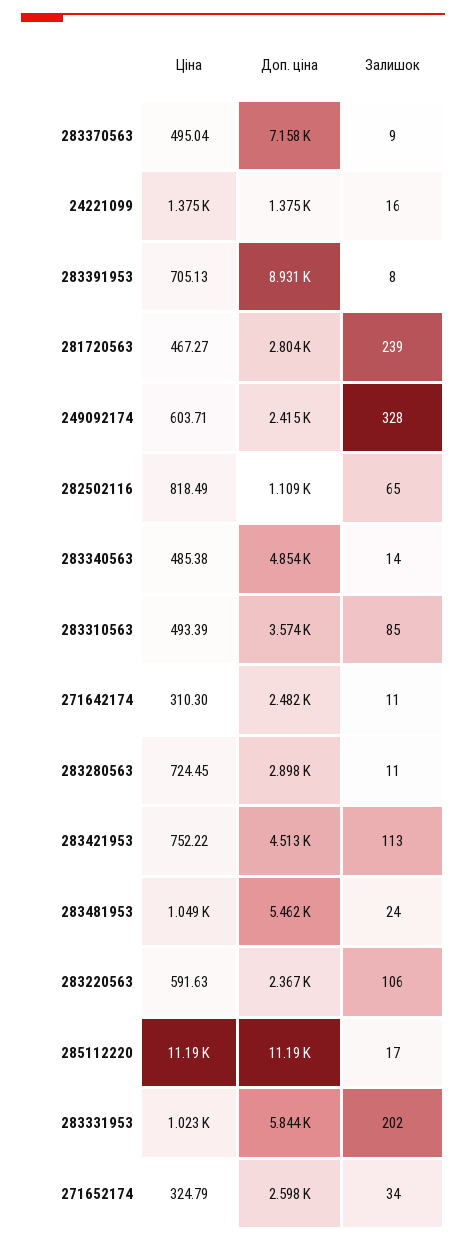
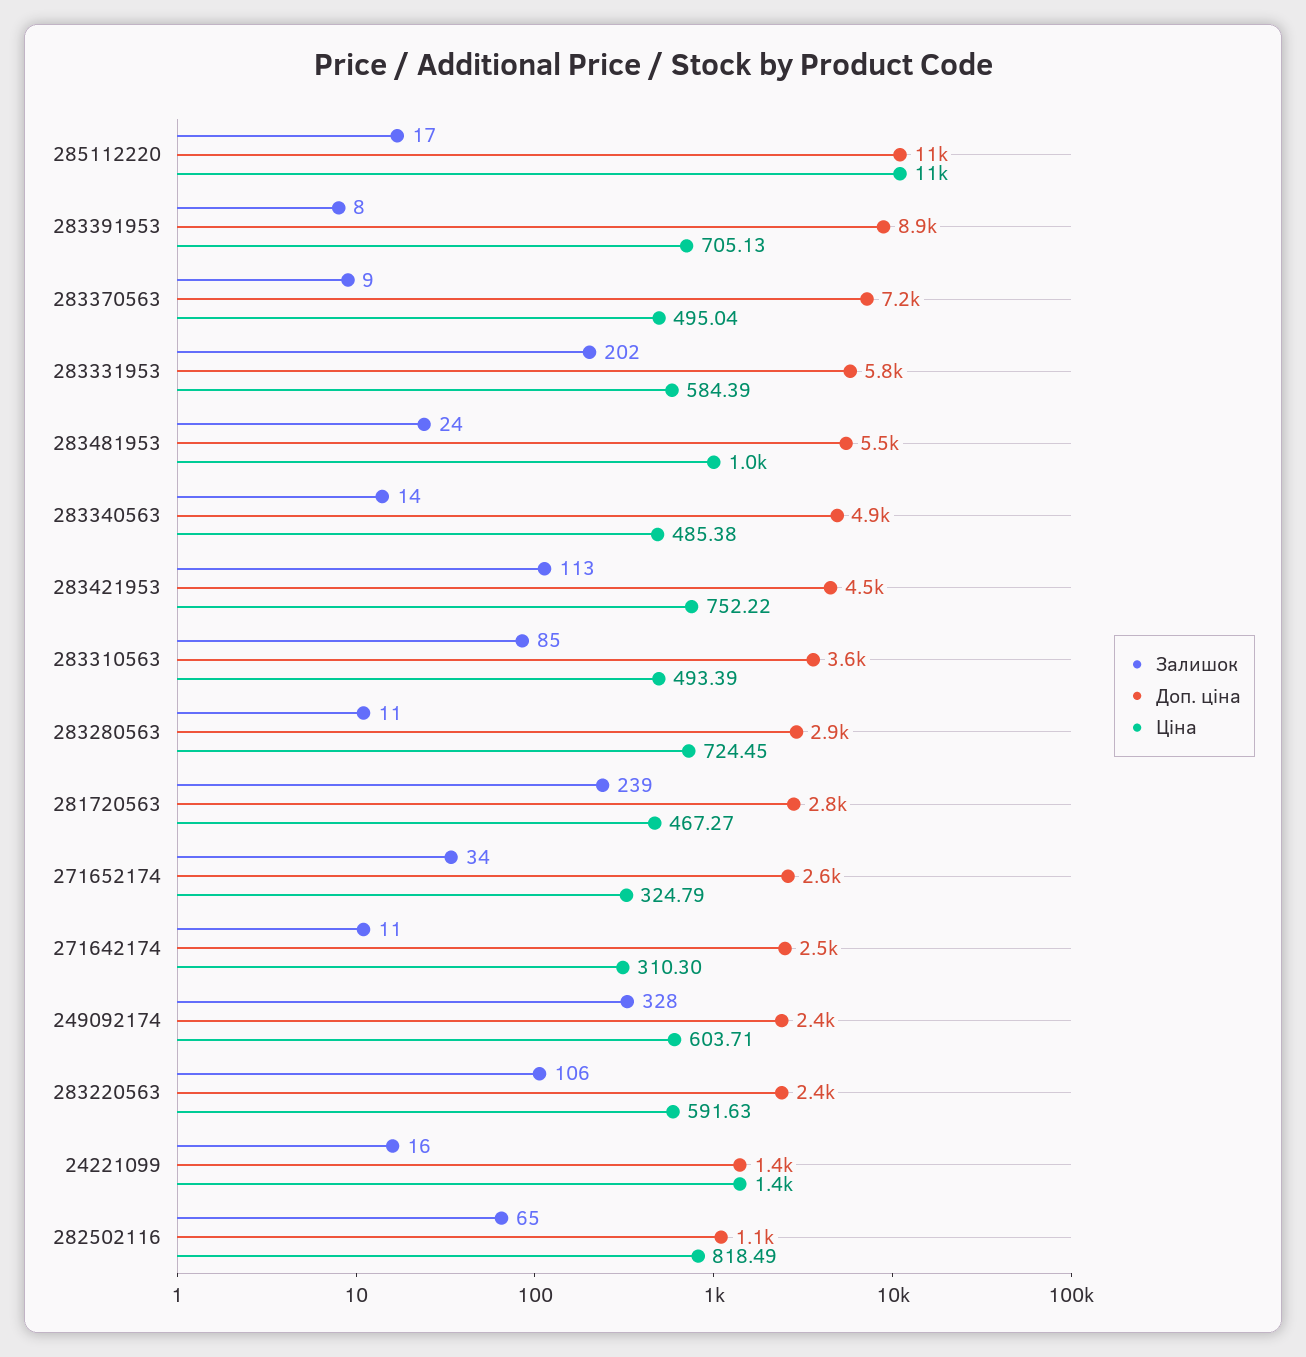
Ціна, 283331953: 1023 -> 584.39

